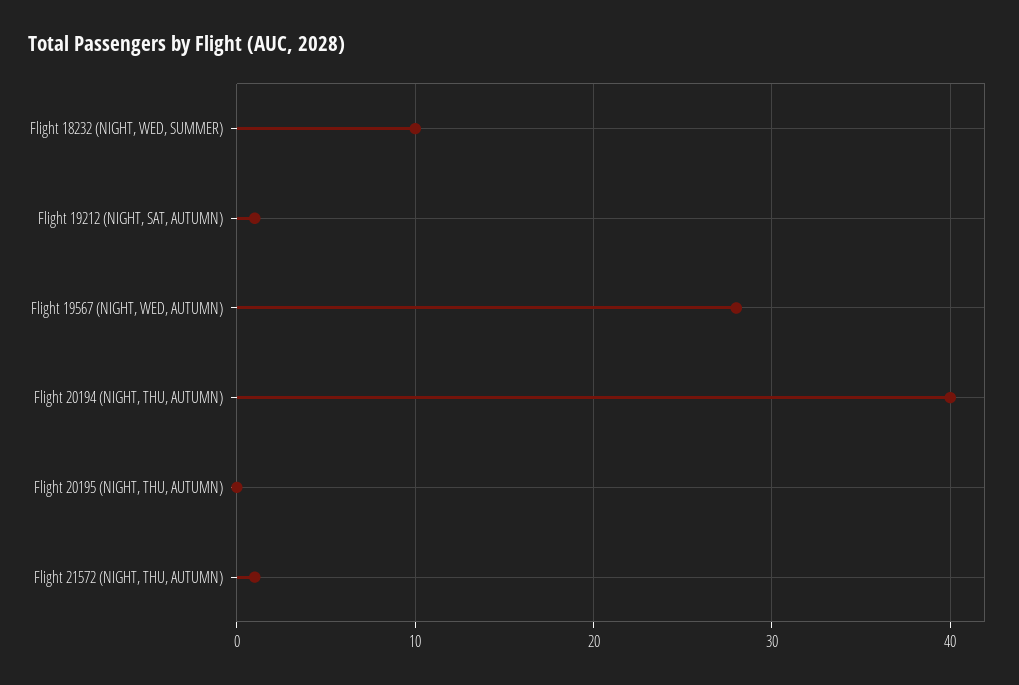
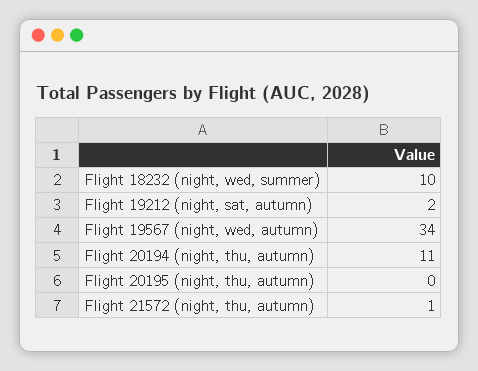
Flight 19212 (NIGHT, SAT, AUTUMN): 1 -> 2
Flight 19567 (NIGHT, WED, AUTUMN): 28 -> 34
Flight 20194 (NIGHT, THU, AUTUMN): 40 -> 11

